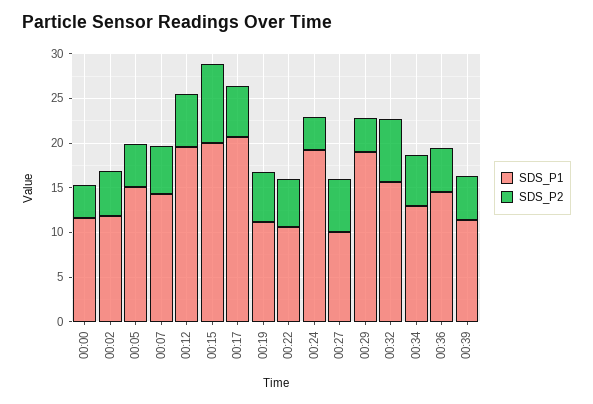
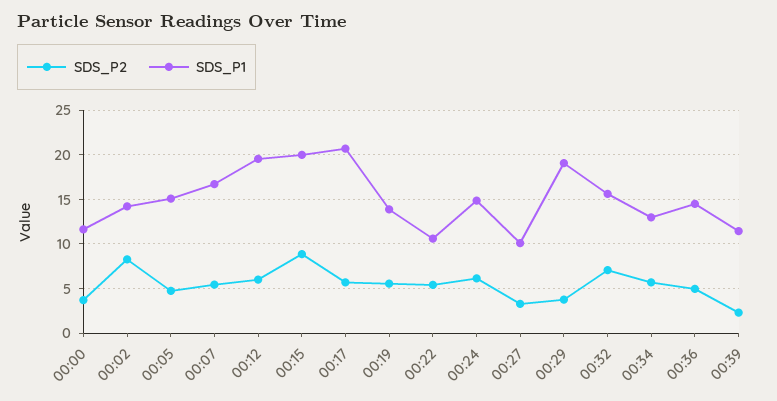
SDS_P1, 00:02: 12 -> 14
SDS_P2, 00:02: 5 -> 8
SDS_P1, 00:07: 14 -> 17
SDS_P1, 00:19: 11 -> 14
SDS_P1, 00:24: 19 -> 15
SDS_P2, 00:24: 4 -> 6
SDS_P2, 00:27: 6 -> 3
SDS_P2, 00:39: 5 -> 2

